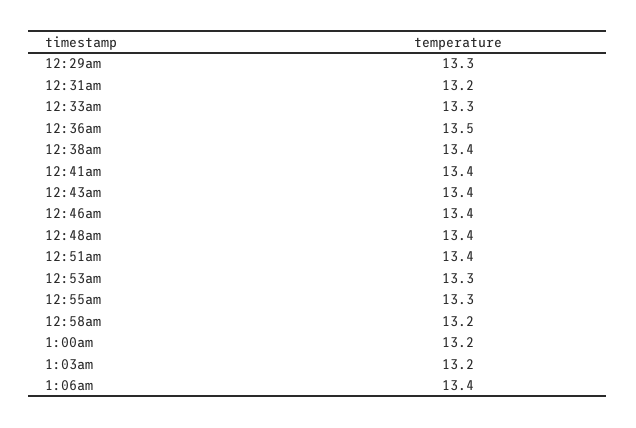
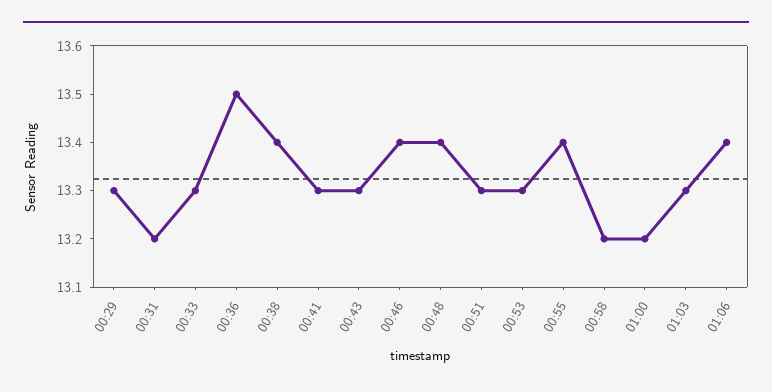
12:41am: 13.4 -> 13.3
12:43am: 13.4 -> 13.3
12:51am: 13.4 -> 13.3
12:55am: 13.3 -> 13.4
1:03am: 13.2 -> 13.3

